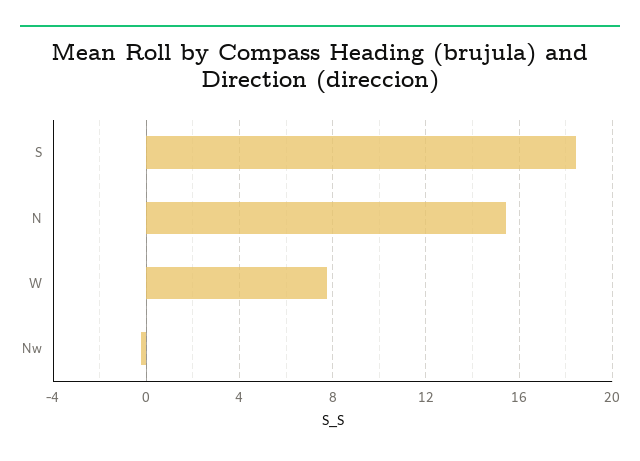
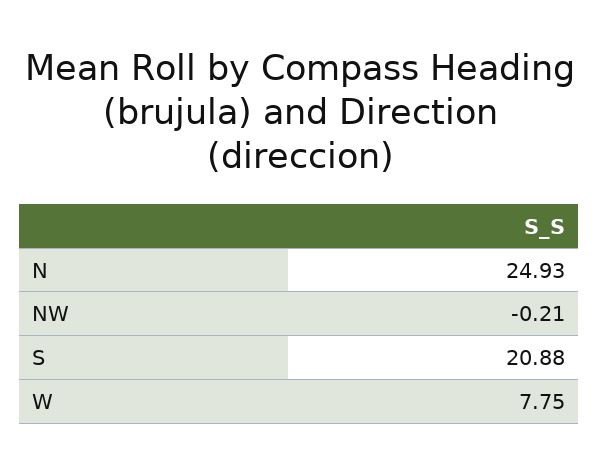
S: 18.5 -> 20.88
N: 15.5 -> 24.93

